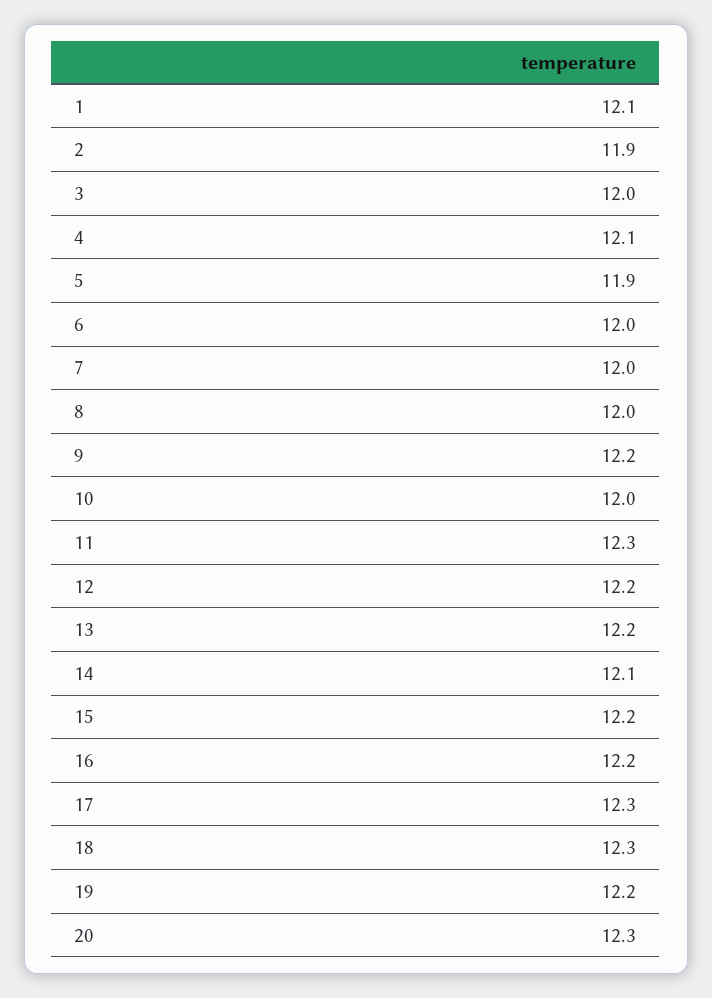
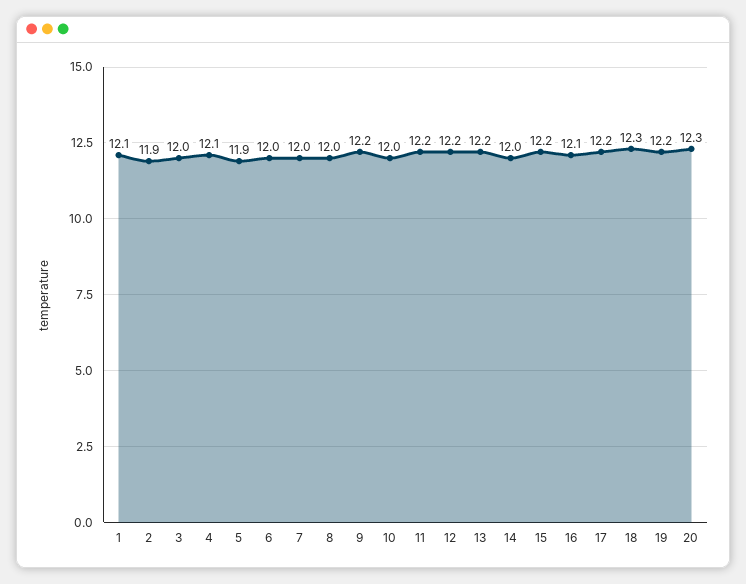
11: 12.3 -> 12.2
14: 12.1 -> 12
16: 12.2 -> 12.1
17: 12.3 -> 12.2

